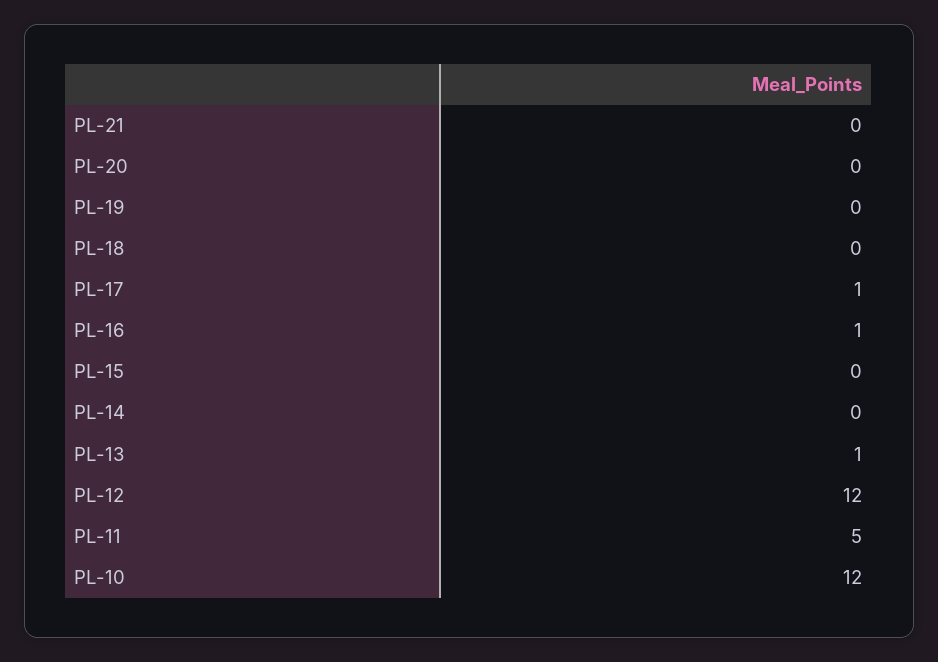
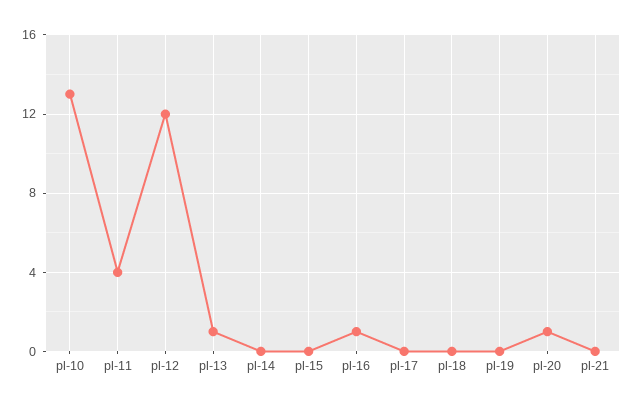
PL-20: 0 -> 1
PL-17: 1 -> 0
PL-11: 5 -> 4
PL-10: 12 -> 13

